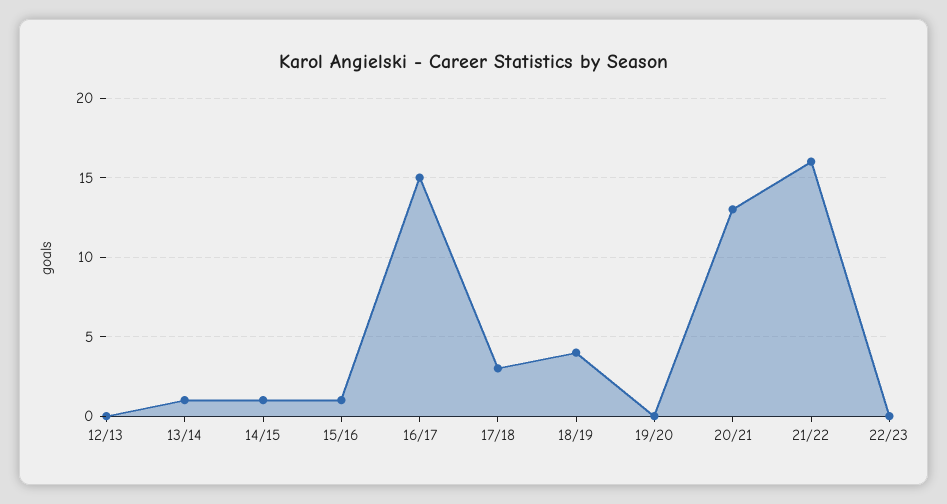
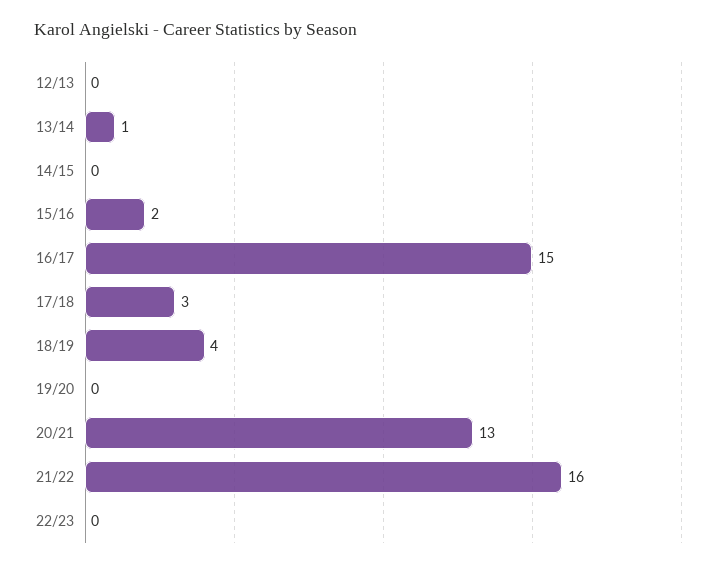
14/15: 1 -> 0
15/16: 1 -> 2

